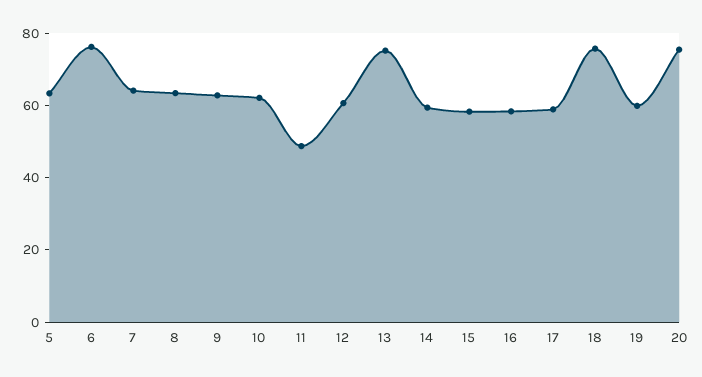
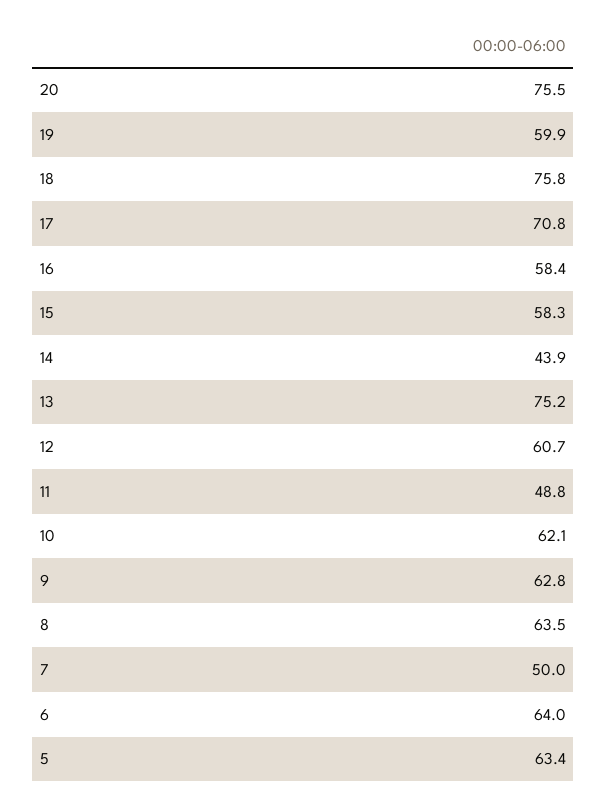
6: 75 -> 64
7: 65 -> 50
14: 60 -> 43.9
17: 60 -> 70.8

